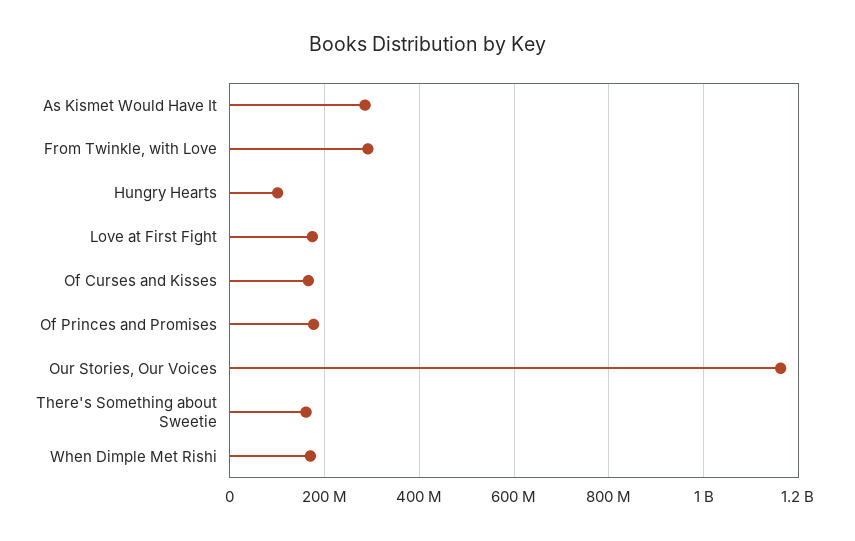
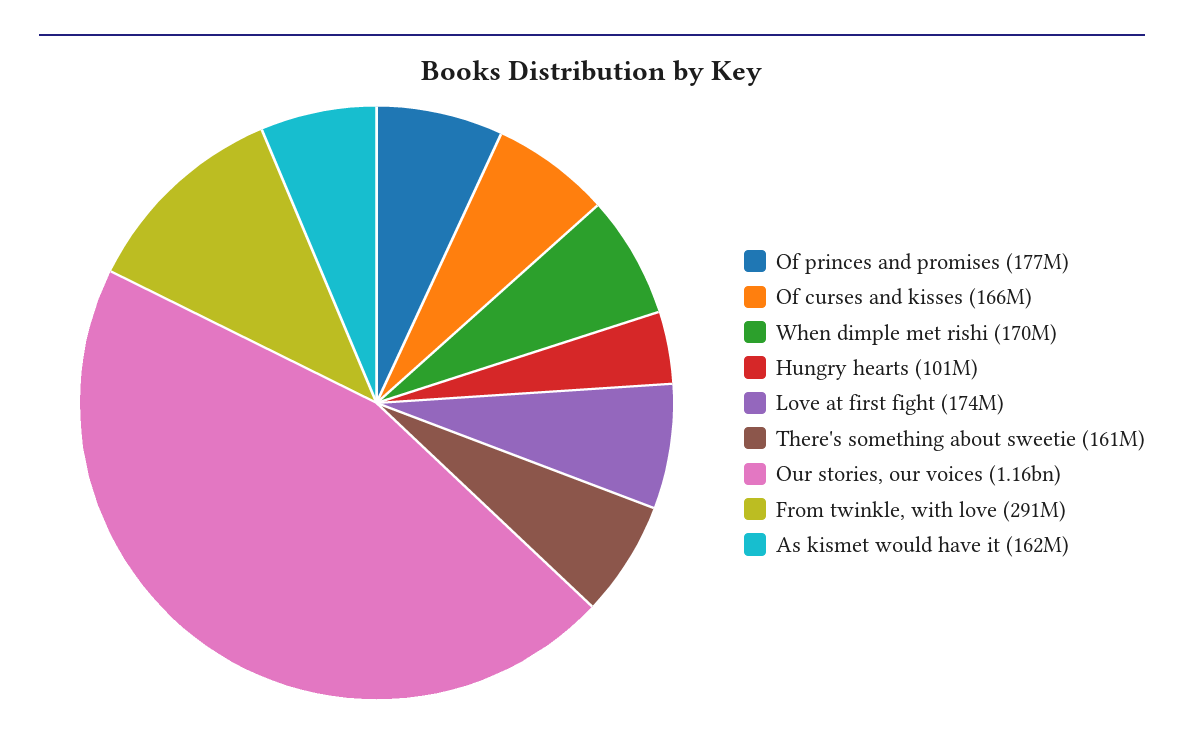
As Kismet Would Have It: 280000000 -> 162000000

